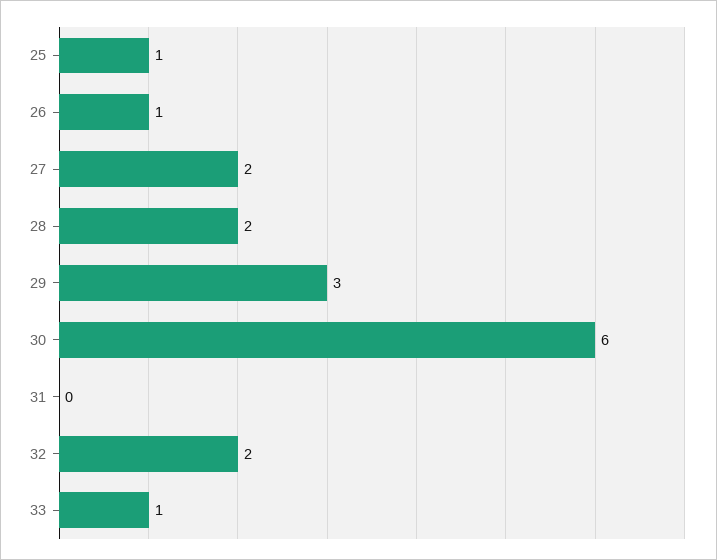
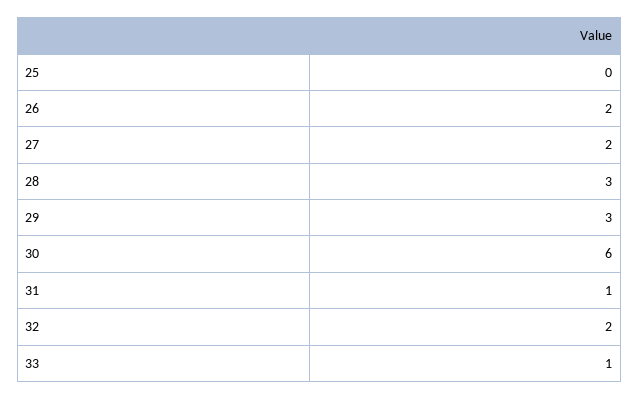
25: 1 -> 0
26: 1 -> 2
28: 2 -> 3
31: 0 -> 1

